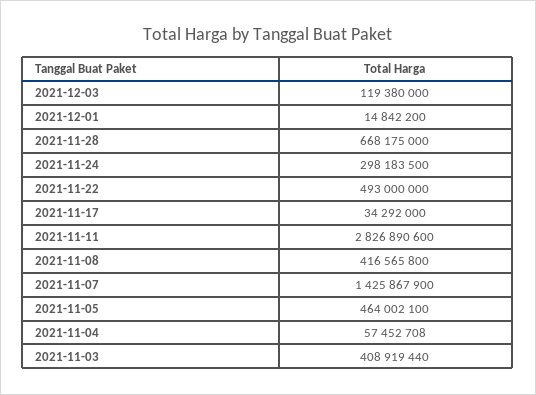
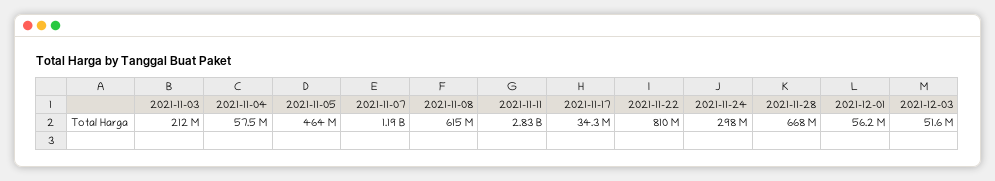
2021-12-03: 119380000 -> 51600000
2021-12-01: 14842200 -> 56200000
2021-11-22: 493000000 -> 810000000
2021-11-08: 416565800 -> 615000000
2021-11-07: 1425867900 -> 1190000000
2021-11-03: 408919440 -> 212000000

